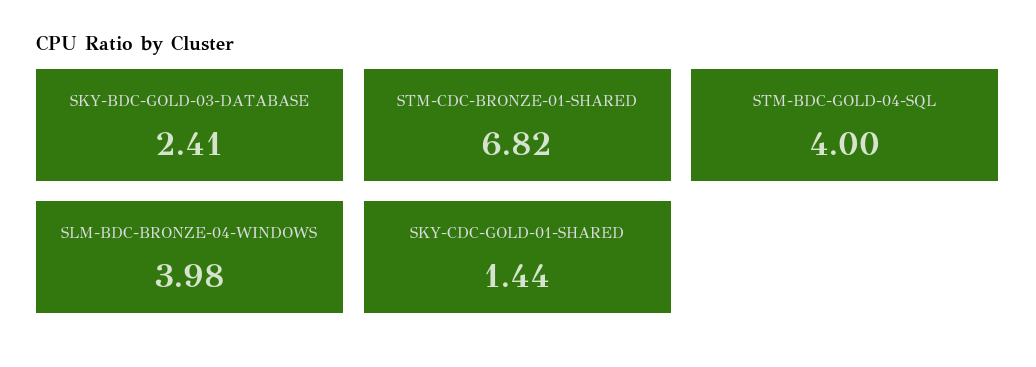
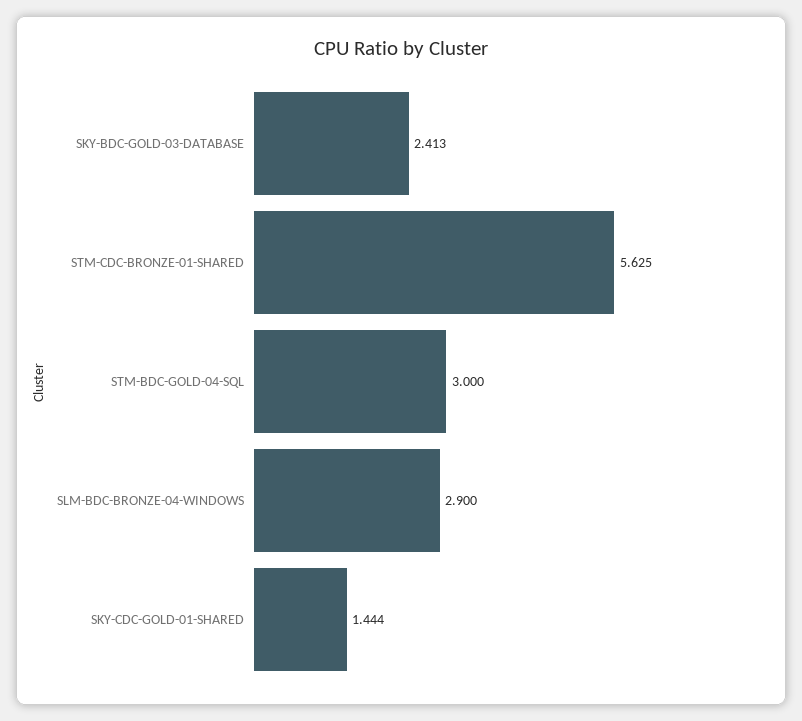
STM-CDC-BRONZE-01-SHARED: 6.82 -> 5.625
STM-BDC-GOLD-04-SQL: 4 -> 3
SLM-BDC-BRONZE-04-WINDOWS: 3.98 -> 2.9

